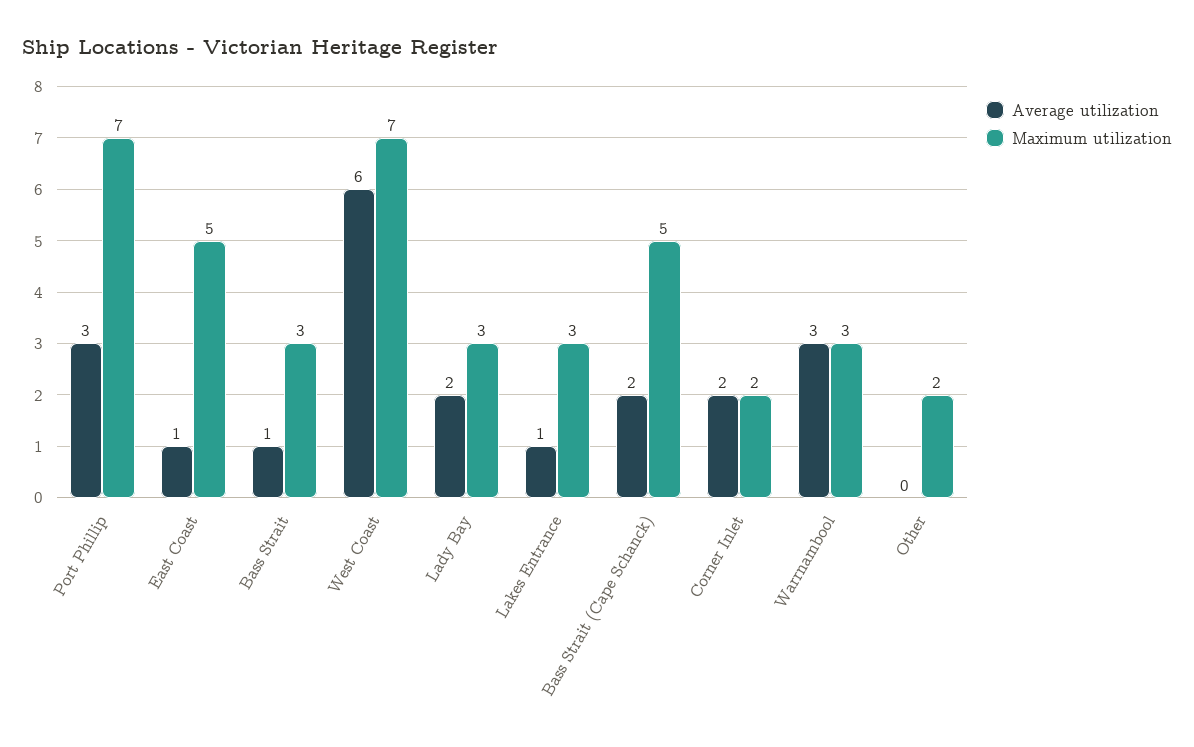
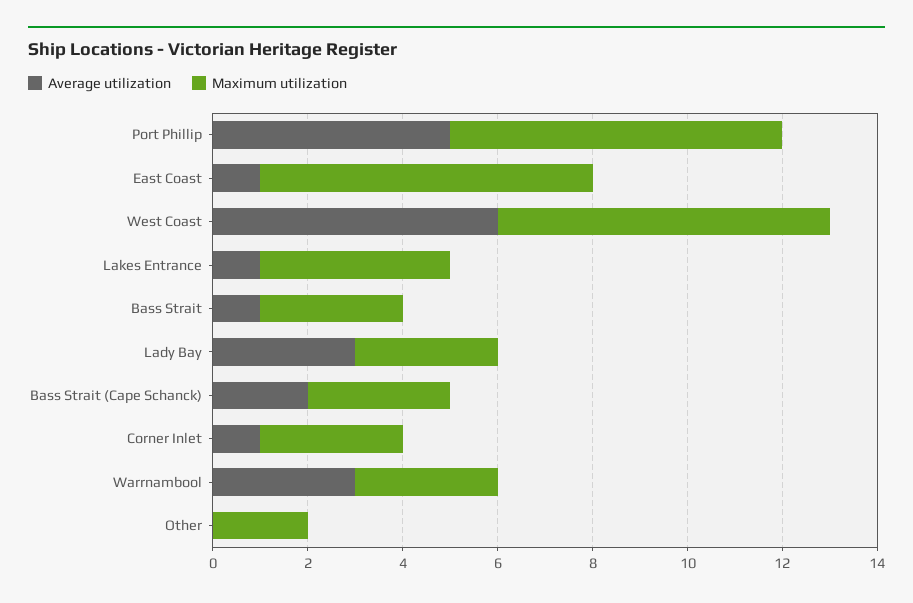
Average utilization, Port Phillip: 3 -> 5
Maximum utilization, East Coast: 5 -> 7
Average utilization, Lady Bay: 2 -> 3
Maximum utilization, Lakes Entrance: 3 -> 4
Maximum utilization, Bass Strait (Cape Schanck): 5 -> 3
Average utilization, Corner Inlet: 2 -> 1
Maximum utilization, Corner Inlet: 2 -> 3

